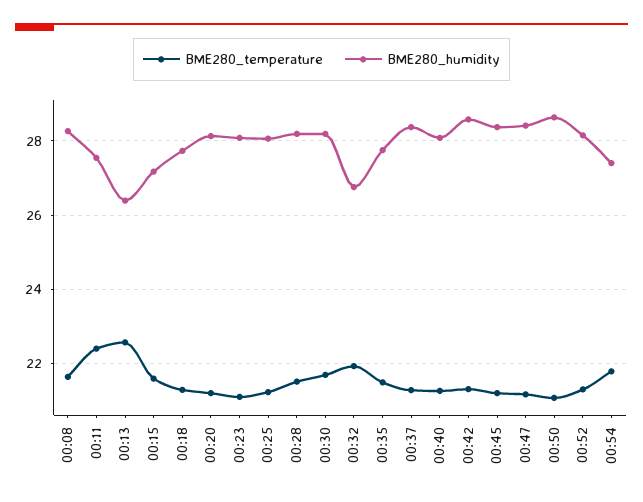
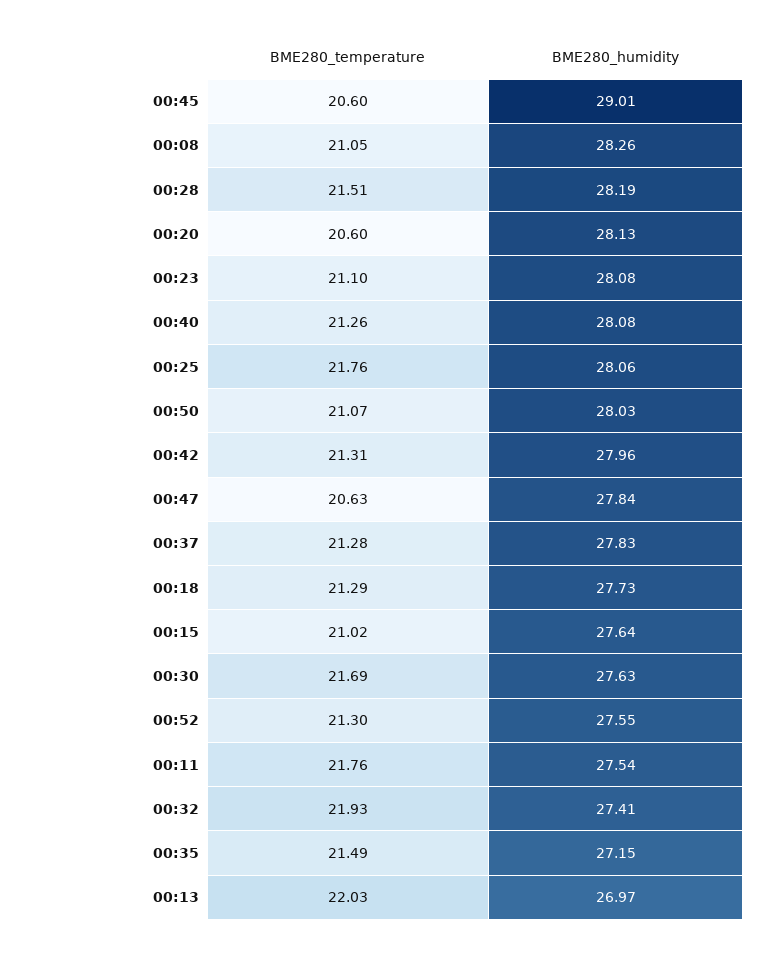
BME280_temperature, 00:08: 21.6 -> 21.05
BME280_temperature, 00:11: 22.4 -> 21.76
BME280_temperature, 00:13: 22.6 -> 22.03
BME280_humidity, 00:13: 26.4 -> 26.97
BME280_temperature, 00:15: 21.6 -> 21.02
BME280_humidity, 00:15: 27.2 -> 27.64
BME280_temperature, 00:20: 21.2 -> 20.6
BME280_temperature, 00:25: 21.2 -> 21.76
BME280_humidity, 00:30: 28.2 -> 27.63
BME280_humidity, 00:32: 26.8 -> 27.41
BME280_humidity, 00:35: 27.8 -> 27.15
BME280_humidity, 00:37: 28.4 -> 27.83
BME280_humidity, 00:42: 28.6 -> 27.96
BME280_temperature, 00:45: 21.2 -> 20.6
BME280_humidity, 00:45: 28.4 -> 29.01
BME280_temperature, 00:47: 21.2 -> 20.63
BME280_humidity, 00:47: 28.4 -> 27.84
BME280_humidity, 00:50: 28.6 -> 28.03
BME280_humidity, 00:52: 28.2 -> 27.55
BME280_temperature, 00:54: 21.8 -> none
BME280_humidity, 00:54: 27.4 -> none

